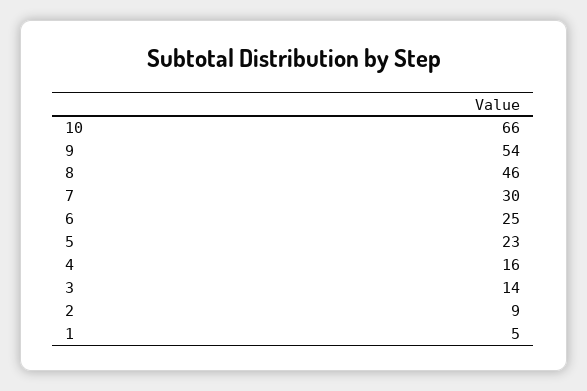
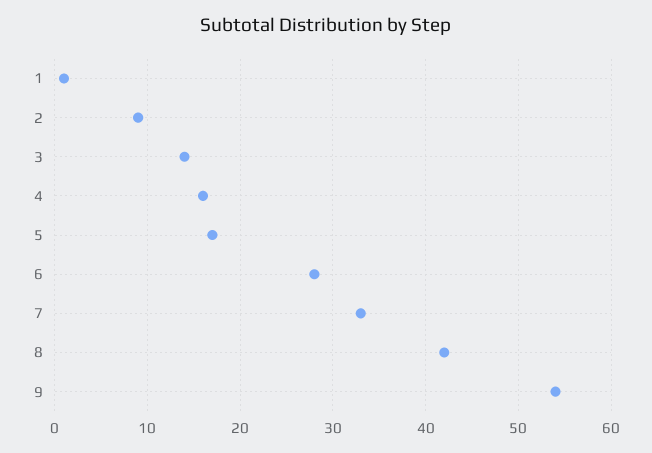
10: 66 -> none
8: 46 -> 42
7: 30 -> 33
6: 25 -> 28
5: 23 -> 17
1: 5 -> 1

